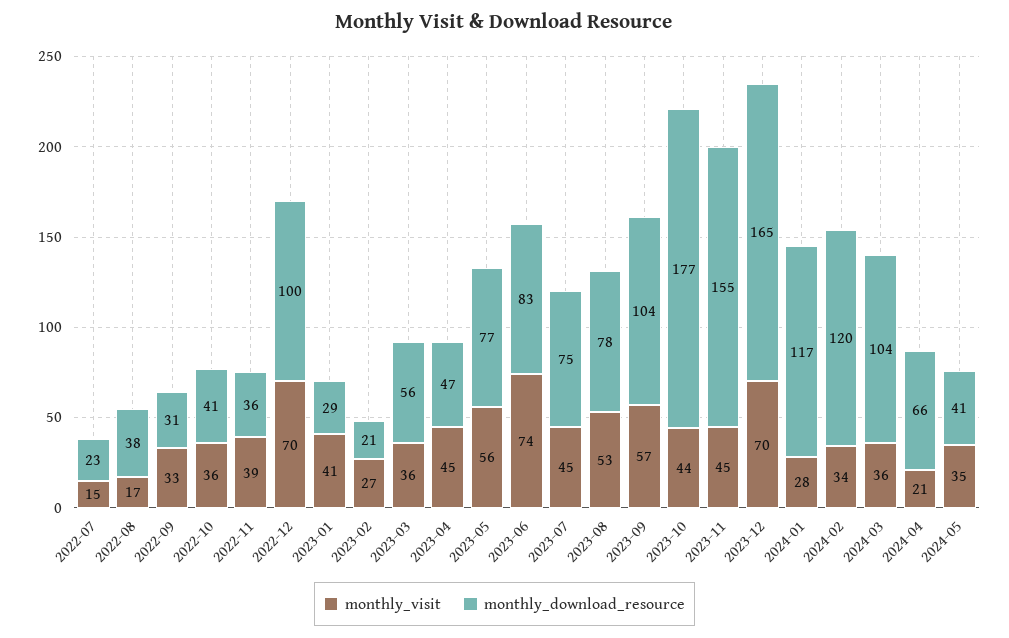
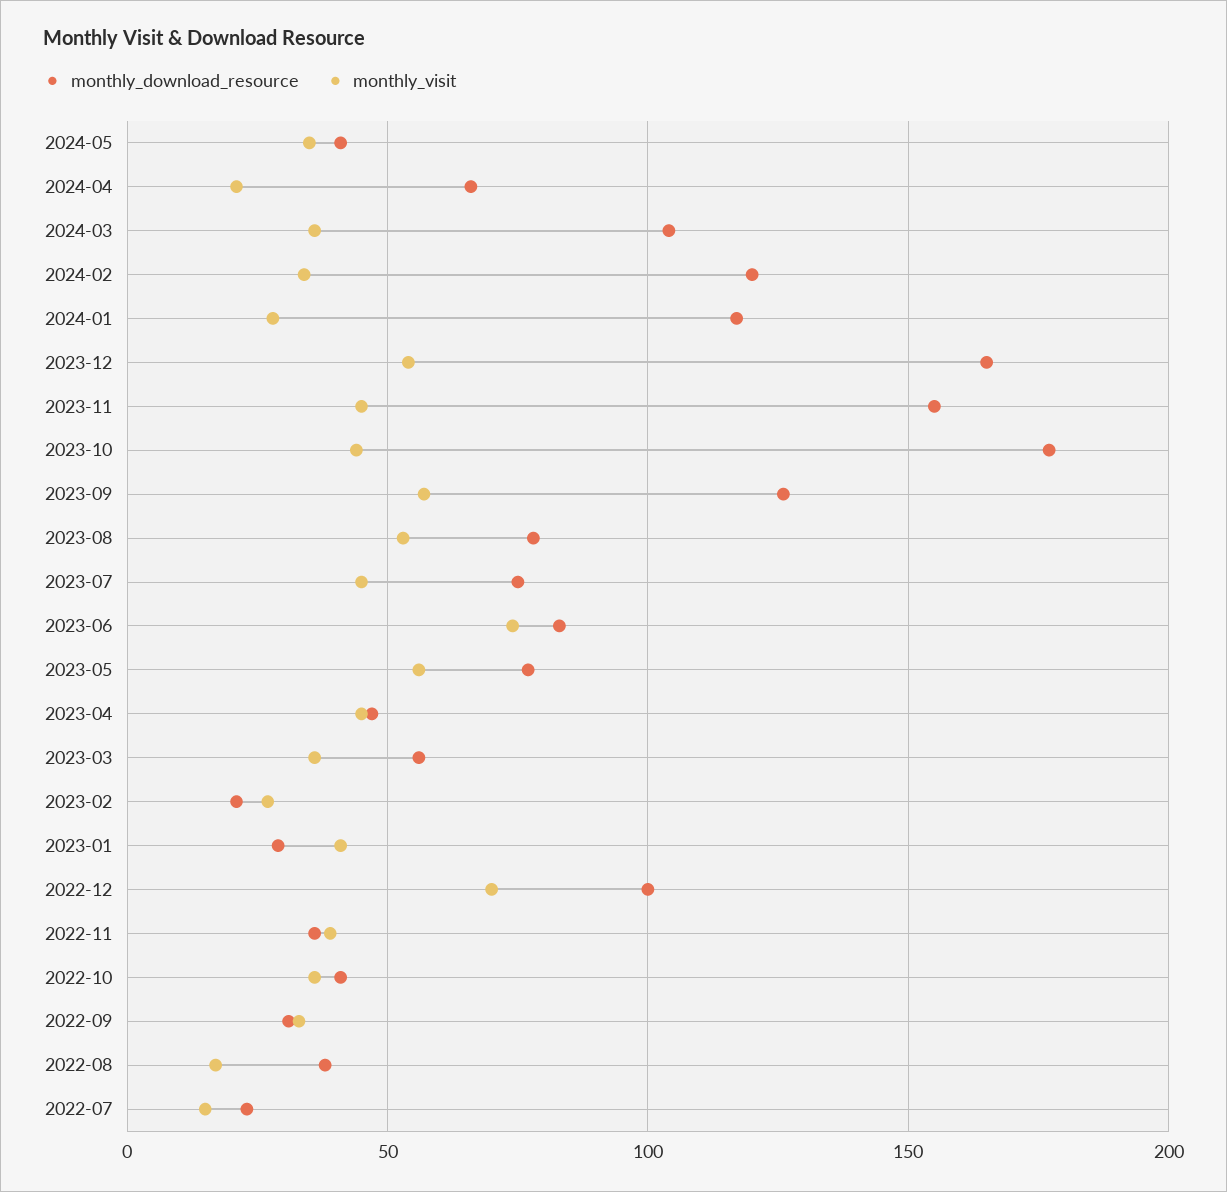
monthly_download_resource, 2023-09: 104 -> 125
monthly_visit, 2023-12: 70 -> 55

